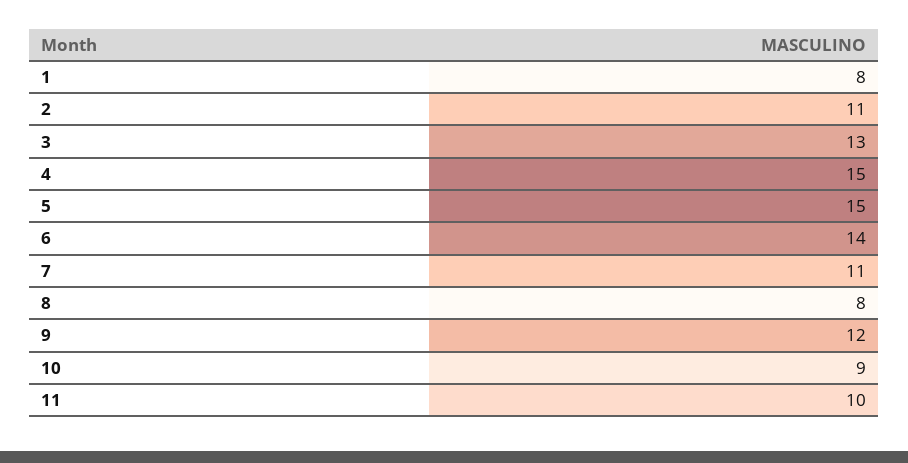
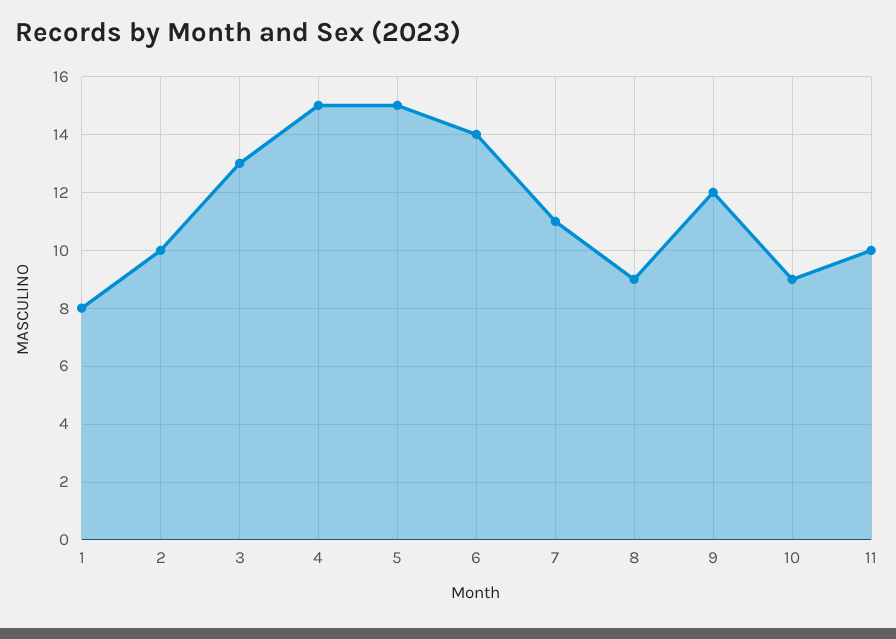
2: 11 -> 10
8: 8 -> 9

